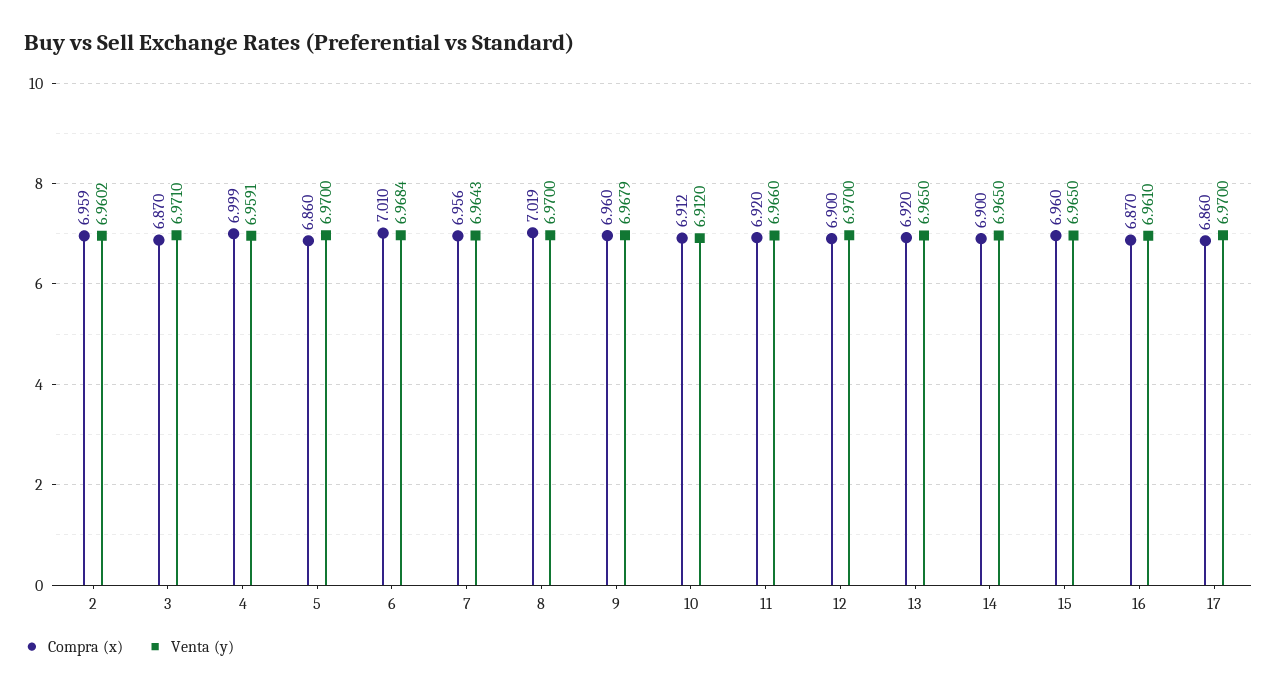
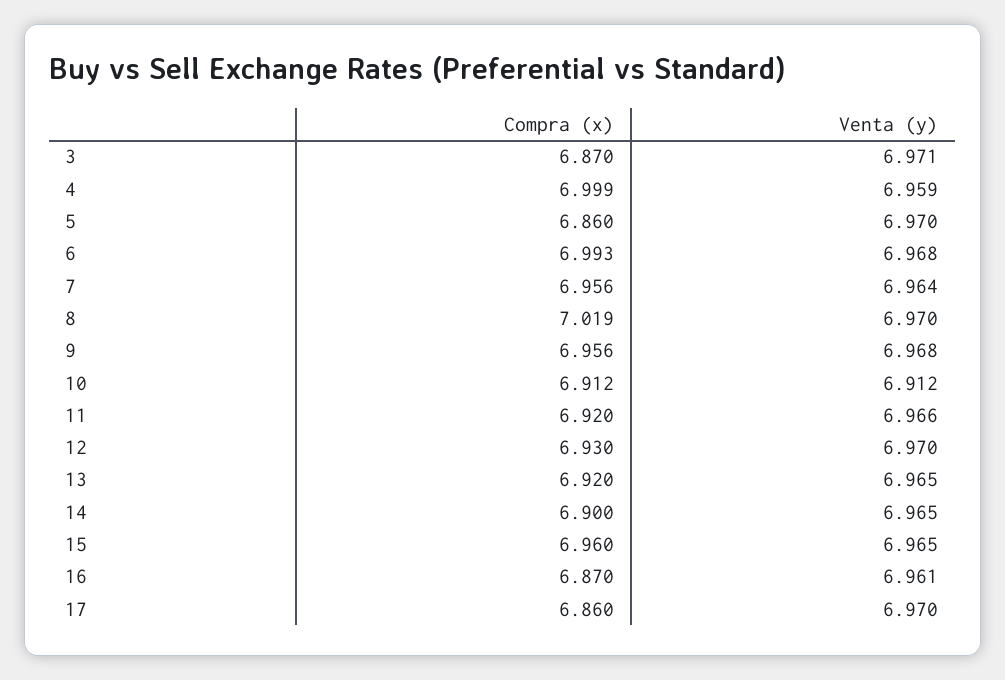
Compra (x), 2: 6.959 -> none
Venta (y), 2: 6.9602 -> none
Compra (x), 6: 7.01 -> 6.993
Compra (x), 9: 6.96 -> 6.956
Compra (x), 12: 6.9 -> 6.93

